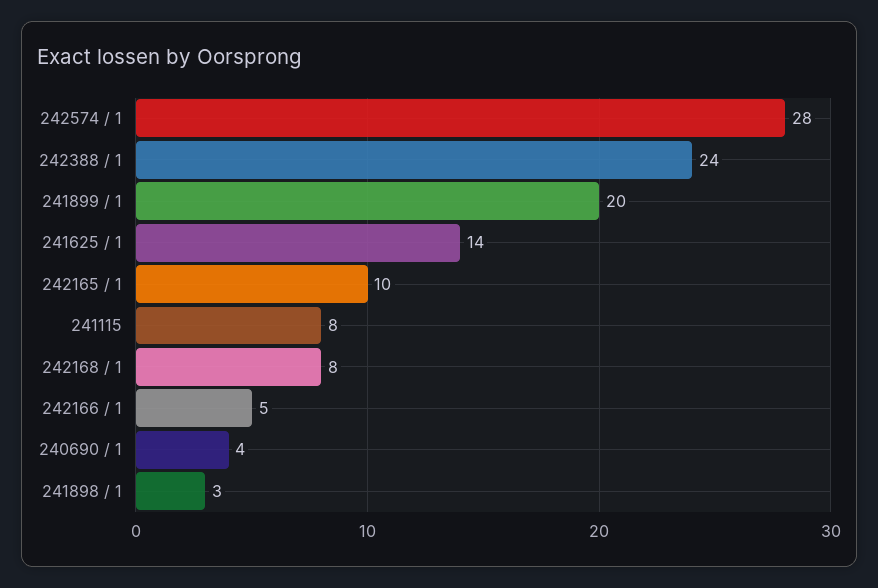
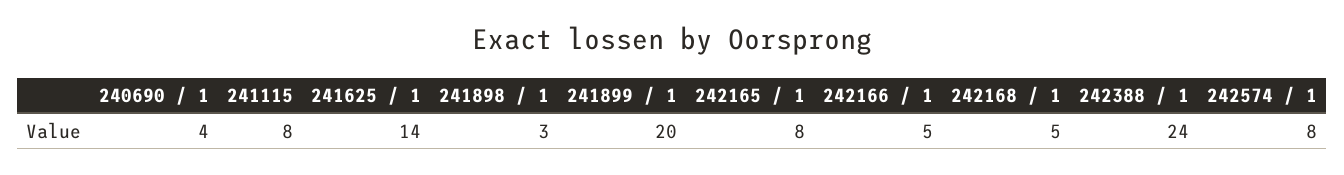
242574 / 1: 28 -> 8
242165 / 1: 10 -> 8
242168 / 1: 8 -> 5

